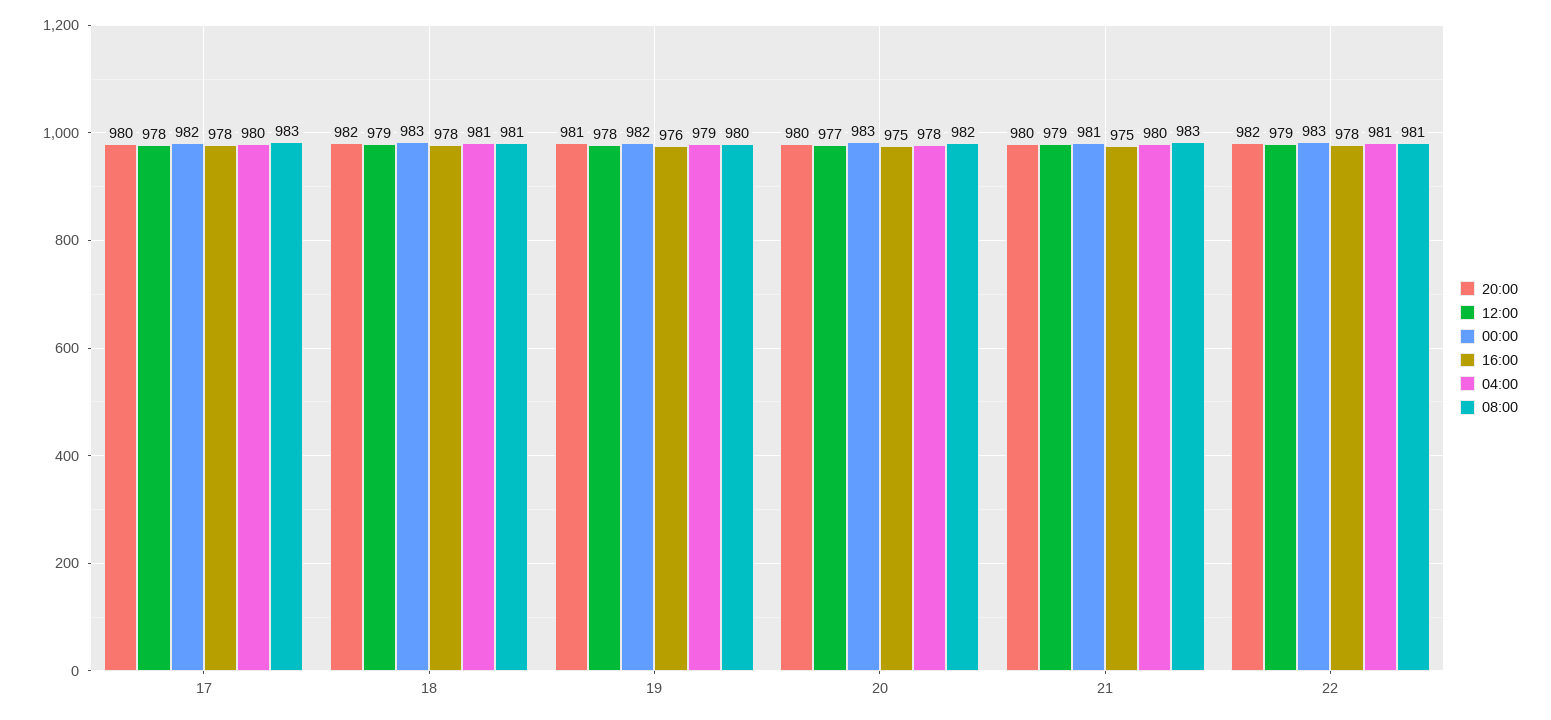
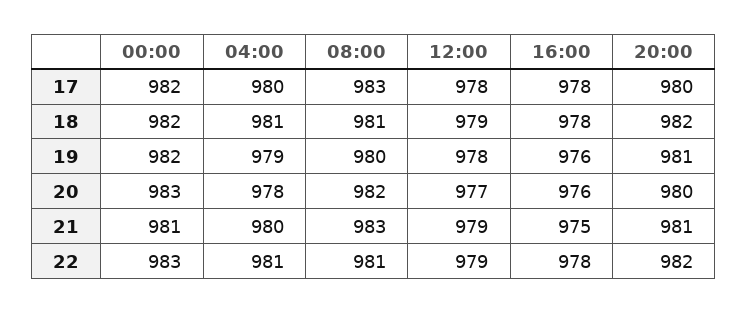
00:00, 18: 983 -> 982
16:00, 20: 975 -> 976
20:00, 21: 980 -> 981

